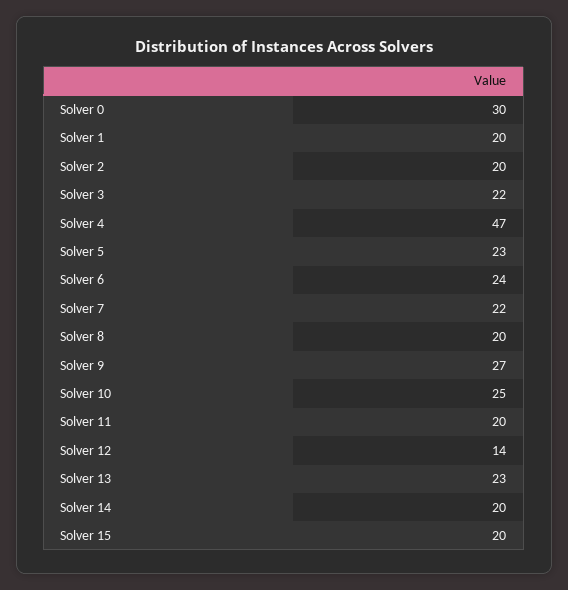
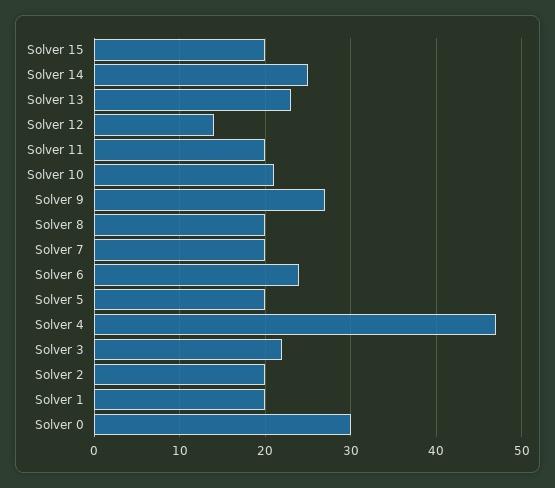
Solver 5: 23 -> 20
Solver 7: 22 -> 20
Solver 10: 25 -> 21
Solver 14: 20 -> 25

